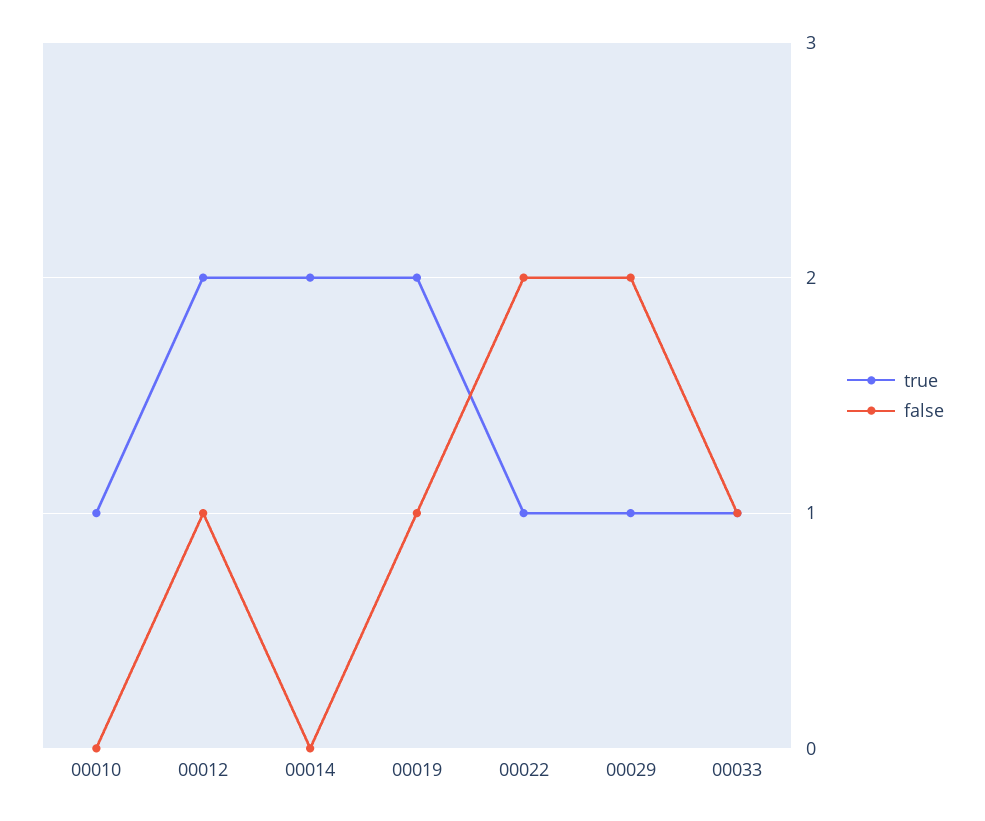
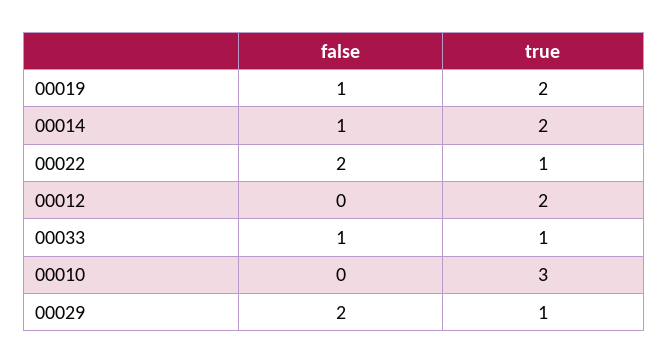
true, 00010: 1 -> 3
false, 00012: 1 -> 0
false, 00014: 0 -> 1

